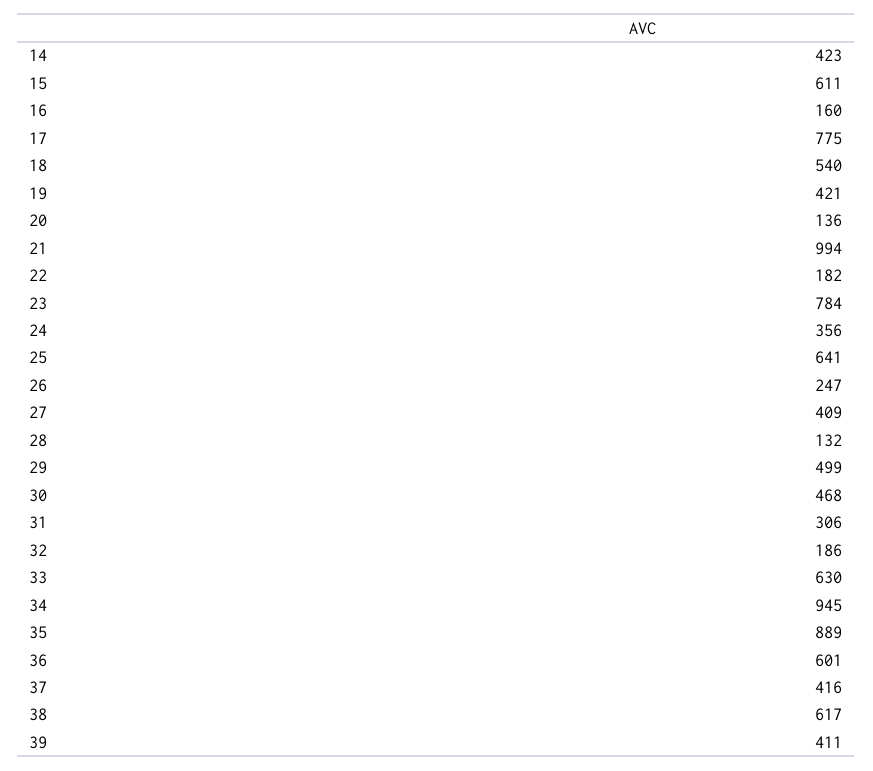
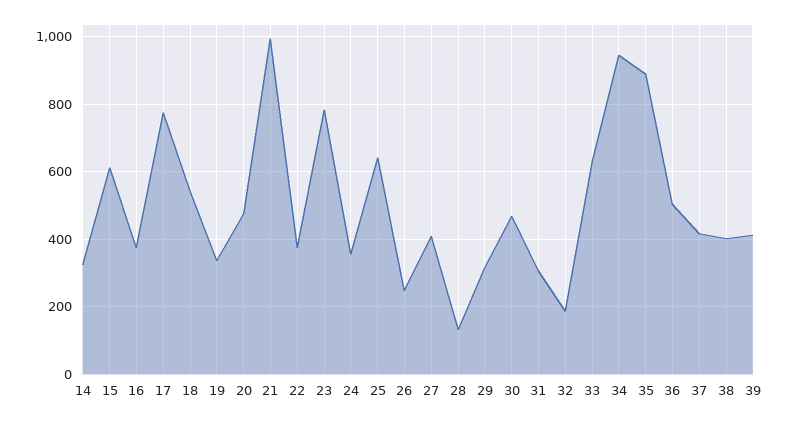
14: 423 -> 320
16: 160 -> 380
19: 421 -> 340
20: 136 -> 480
22: 182 -> 380
29: 499 -> 320
36: 601 -> 500
38: 617 -> 400

